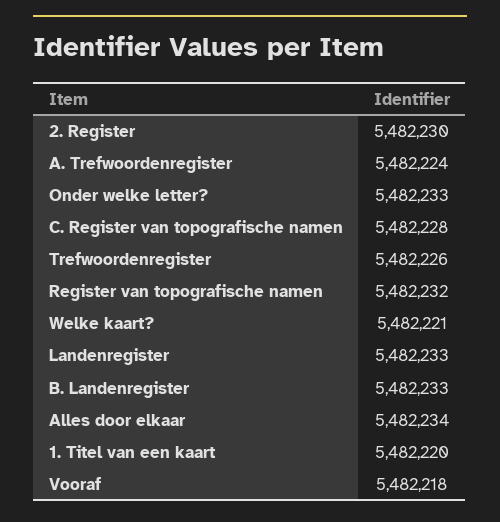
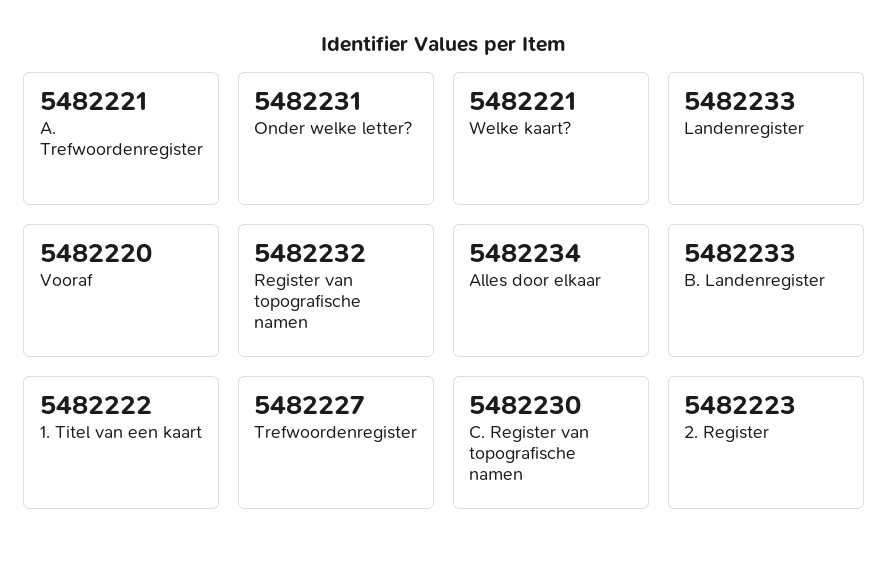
2. Register: 5482230 -> 5482223
A. Trefwoordenregister: 5482224 -> 5482221
Onder welke letter?: 5482233 -> 5482231
C. Register van topografische namen: 5482228 -> 5482230
Trefwoordenregister: 5482226 -> 5482227
1. Titel van een kaart: 5482220 -> 5482222
Vooraf: 5482218 -> 5482220

